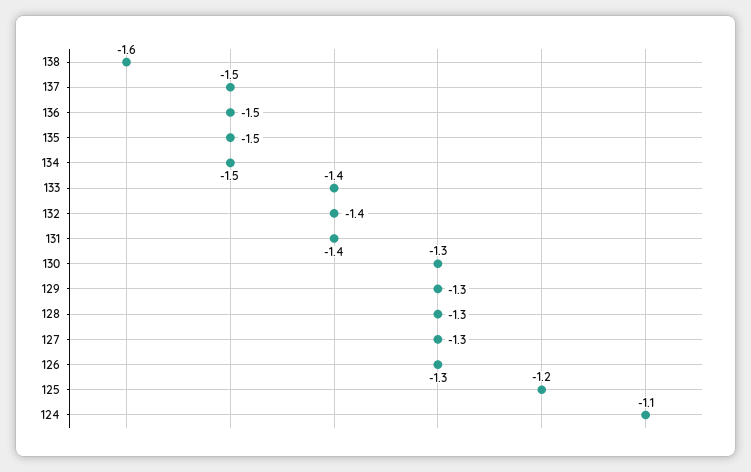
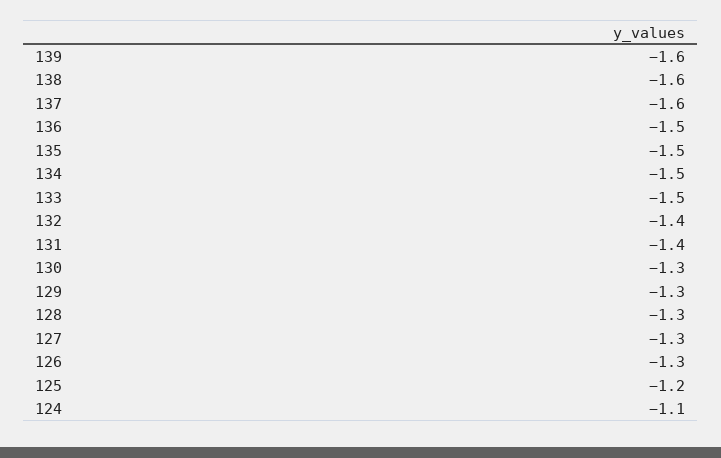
137: -1.5 -> -1.6
133: -1.4 -> -1.5
139: none -> -1.6

